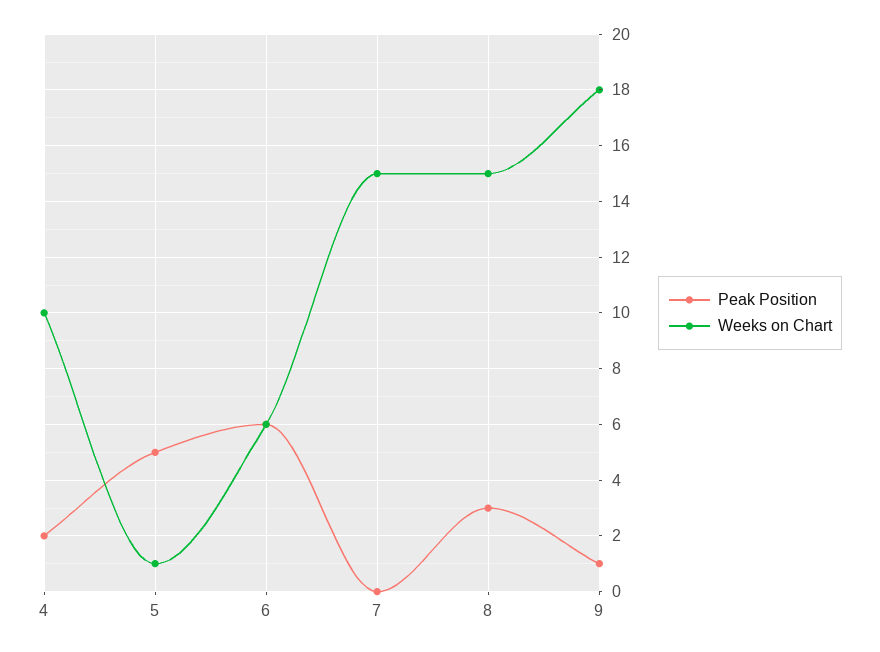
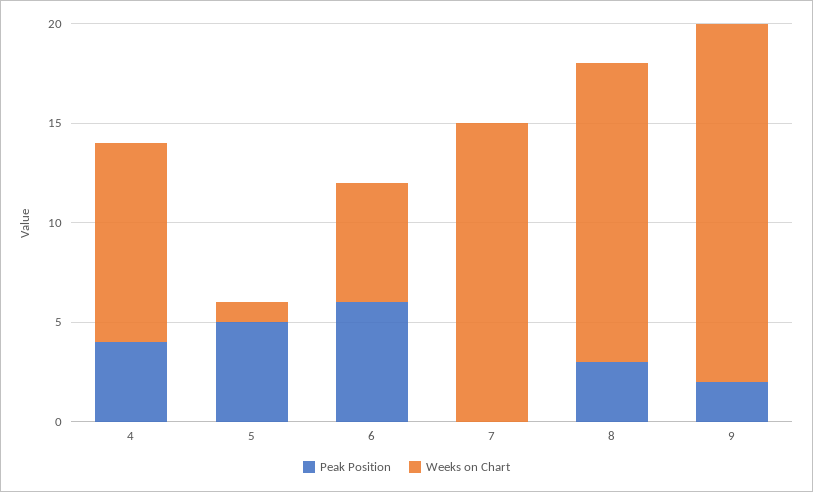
Peak Position, 4: 2 -> 4
Peak Position, 9: 1 -> 2

